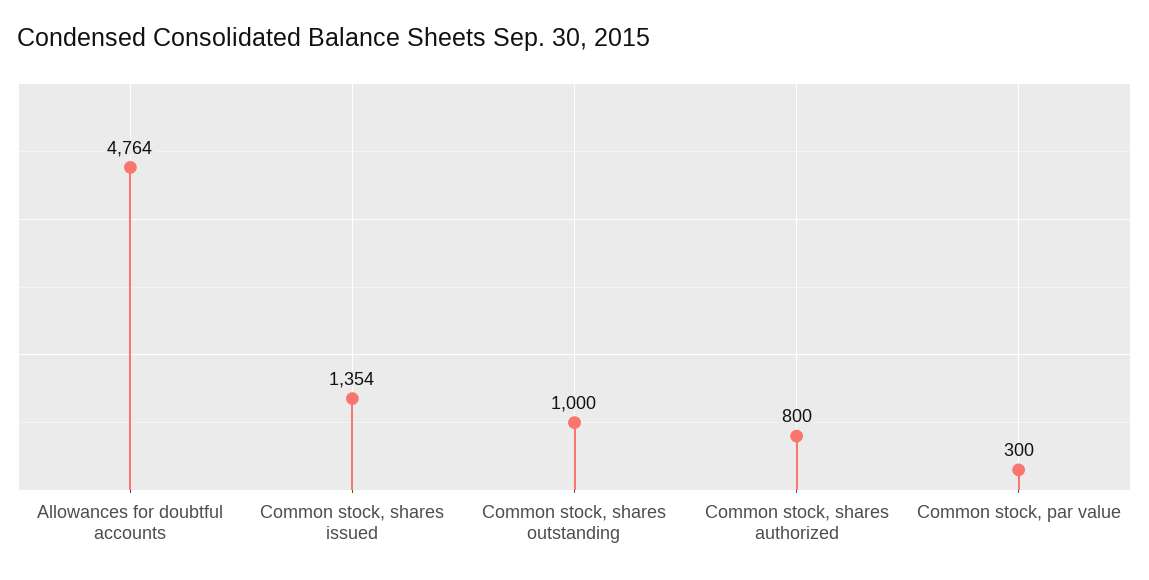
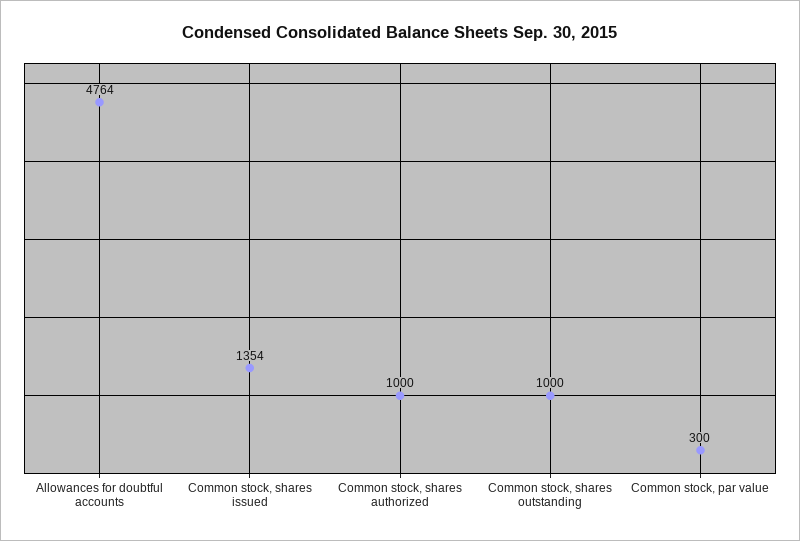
Common stock, shares authorized: 800 -> 1000

